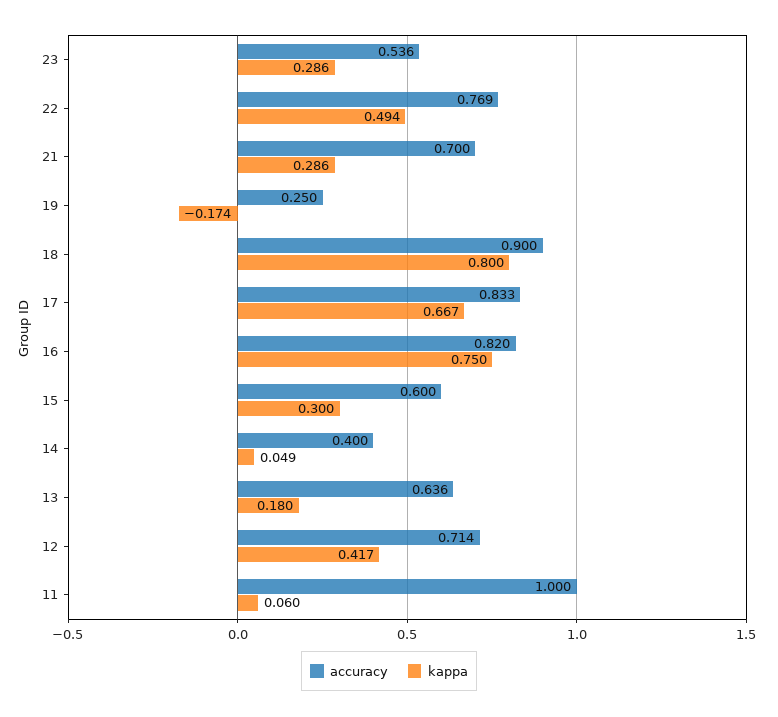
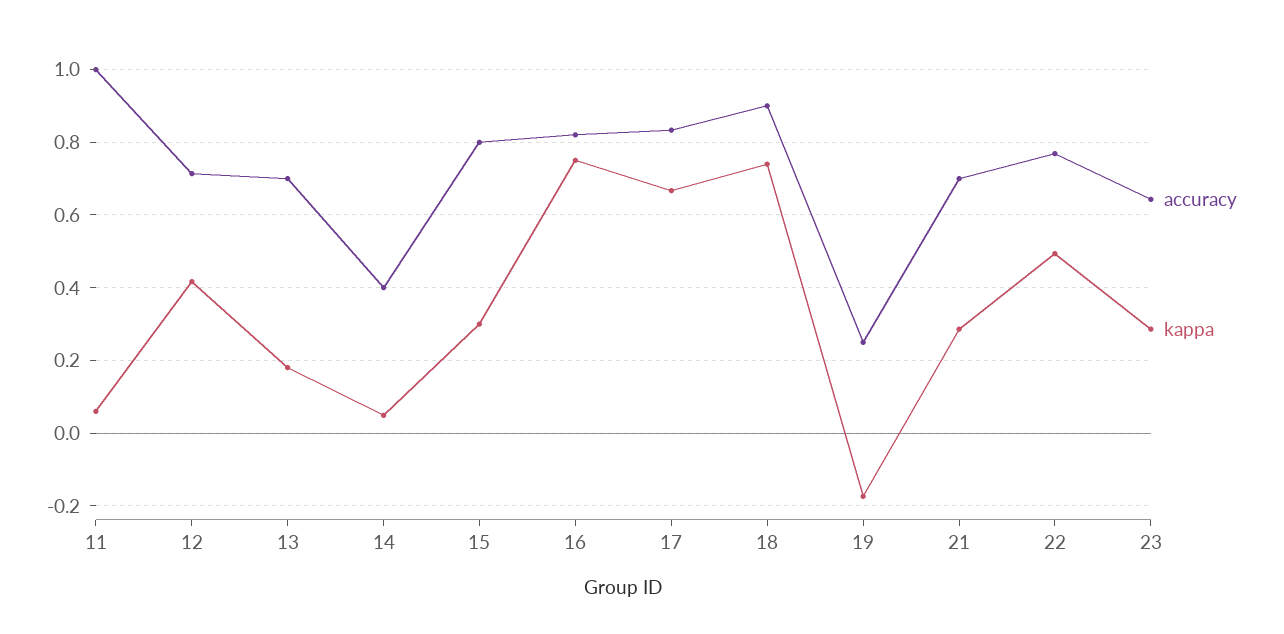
accuracy, 23: 0.536 -> 0.64
kappa, 18: 0.8 -> 0.74
accuracy, 15: 0.6 -> 0.8
accuracy, 13: 0.636 -> 0.7

